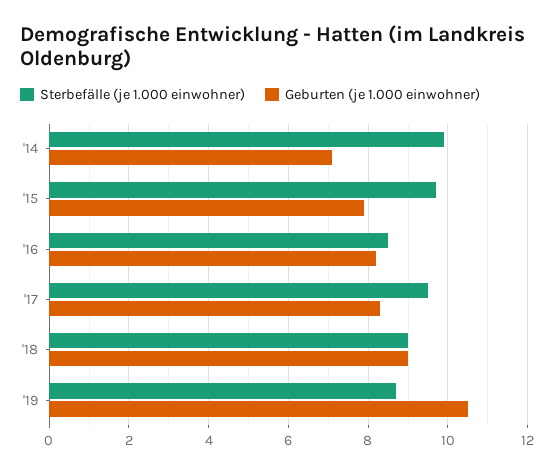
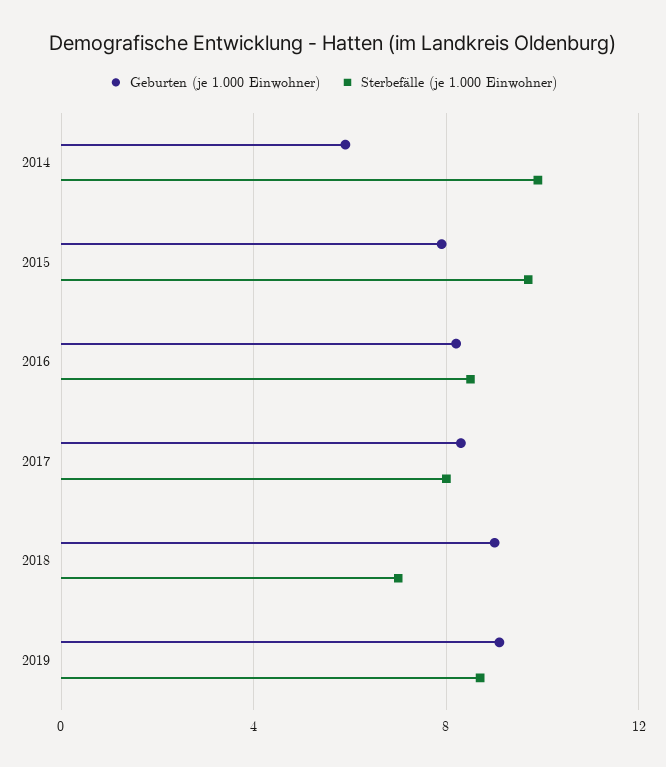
Geburten (je 1.000 einwohner), '14: 7 -> 6
Sterbefälle (je 1.000 einwohner), '17: 9.5 -> 8
Sterbefälle (je 1.000 einwohner), '18: 9 -> 7
Geburten (je 1.000 einwohner), '19: 10.5 -> 9

